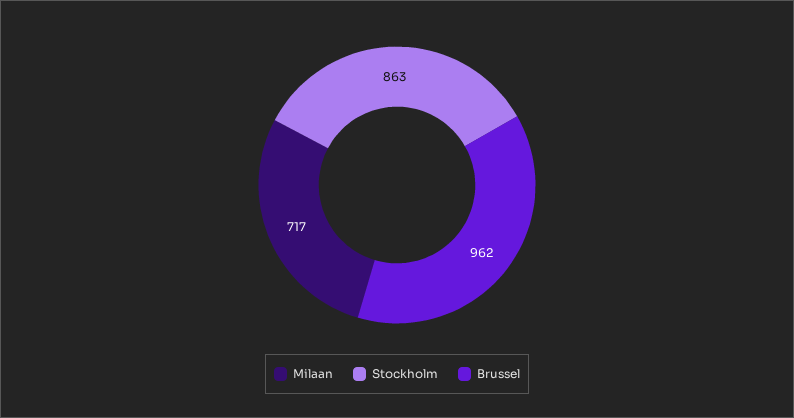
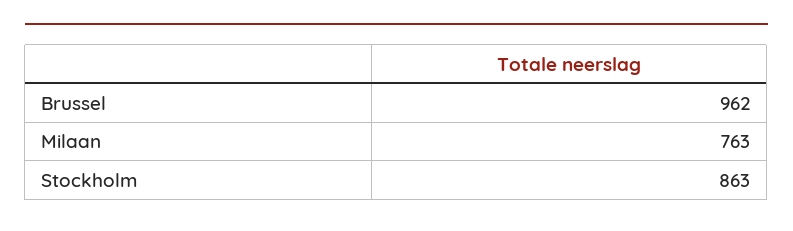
Milaan: 717 -> 763

